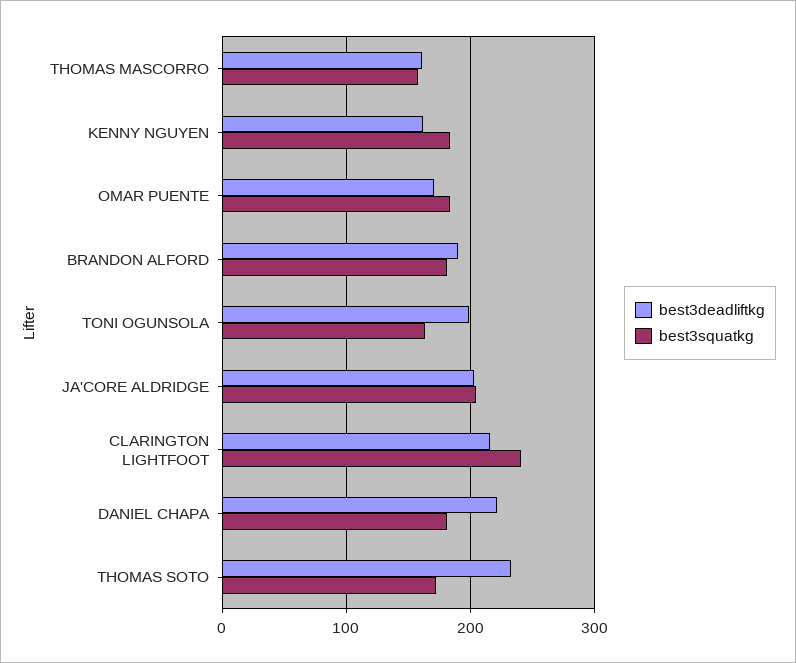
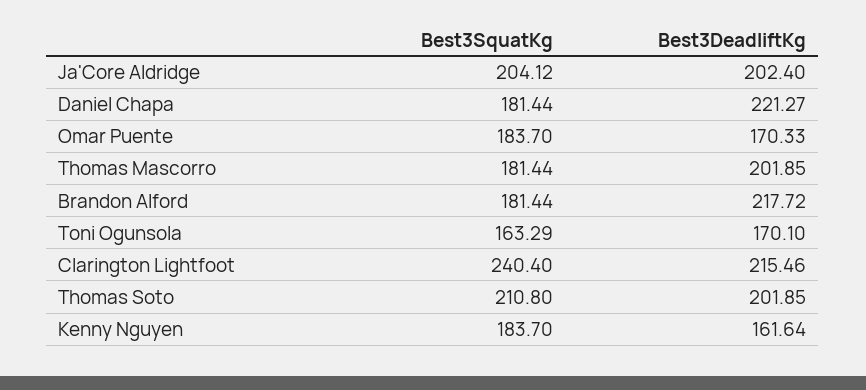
best3deadliftkg, THOMAS MASCORRO: 160 -> 201.85
best3squatkg, THOMAS MASCORRO: 160 -> 181.44
best3deadliftkg, BRANDON ALFORD: 190 -> 217.72
best3deadliftkg, TONI OGUNSOLA: 200 -> 170.1
best3deadliftkg, THOMAS SOTO: 230 -> 201.85
best3squatkg, THOMAS SOTO: 170 -> 210.8

